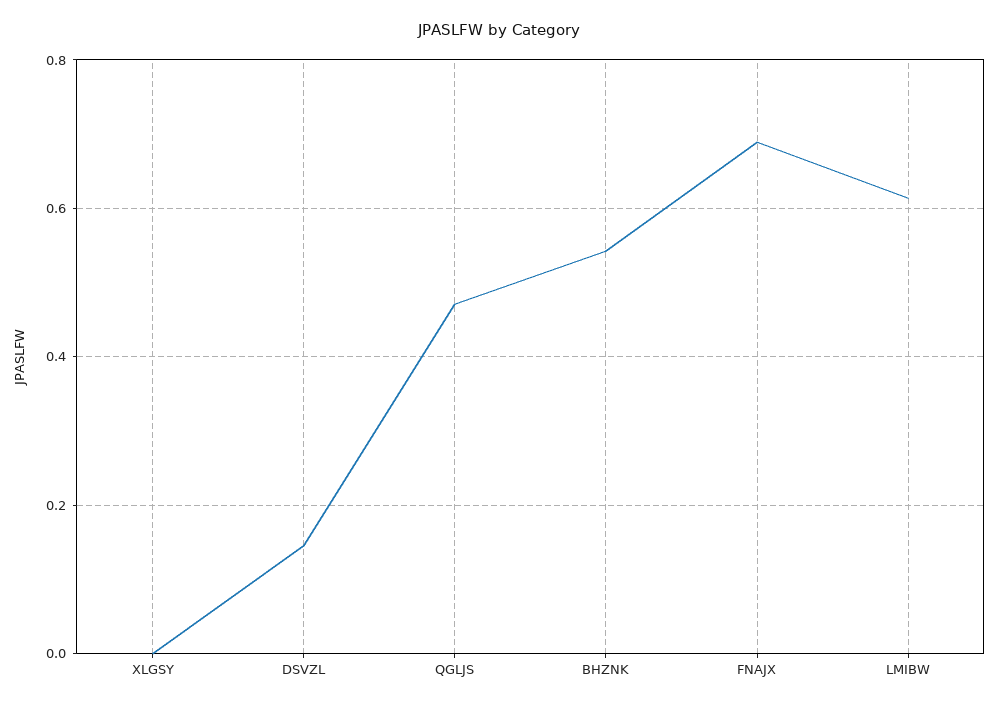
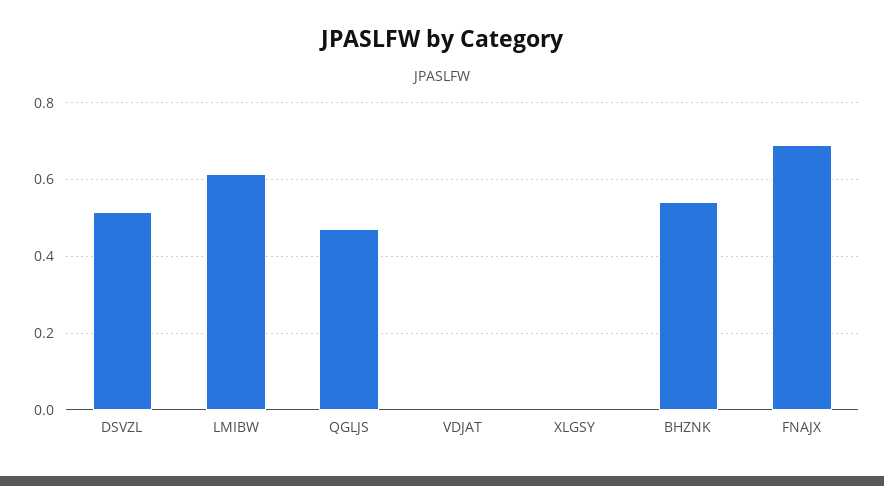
DSVZL: 0.14 -> 0.52
VDJAT: none -> 0

